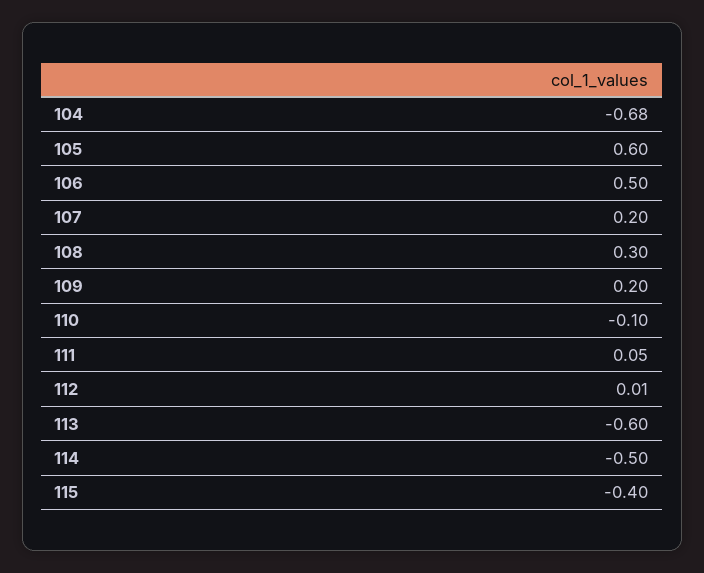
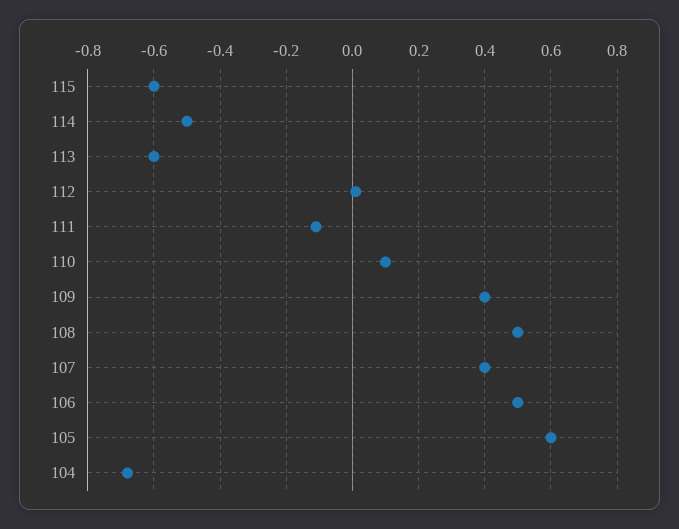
107: 0.2 -> 0.4
108: 0.3 -> 0.5
109: 0.2 -> 0.4
110: -0.1 -> 0.1
111: 0.05 -> -0.1
115: -0.4 -> -0.6

